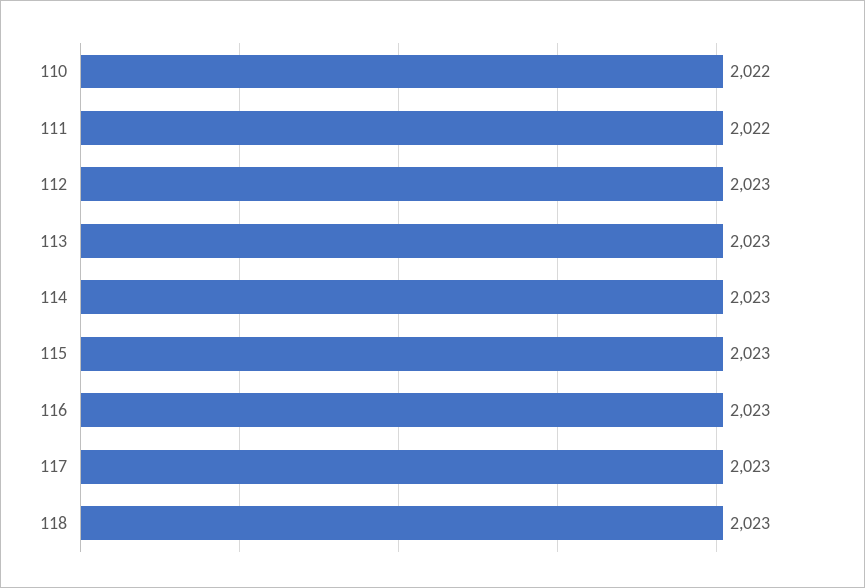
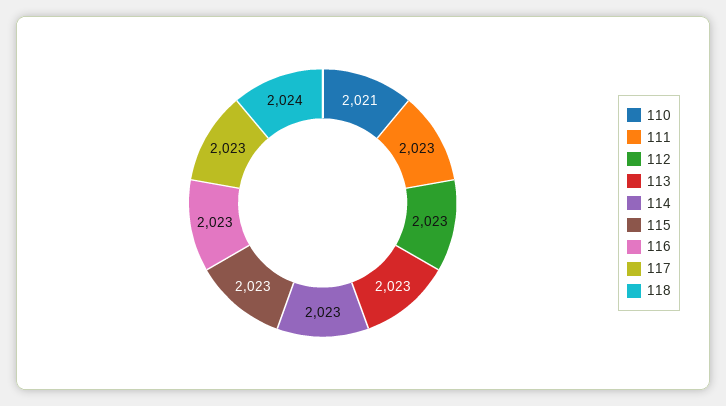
110: 2022 -> 2021
111: 2022 -> 2023
118: 2023 -> 2024

